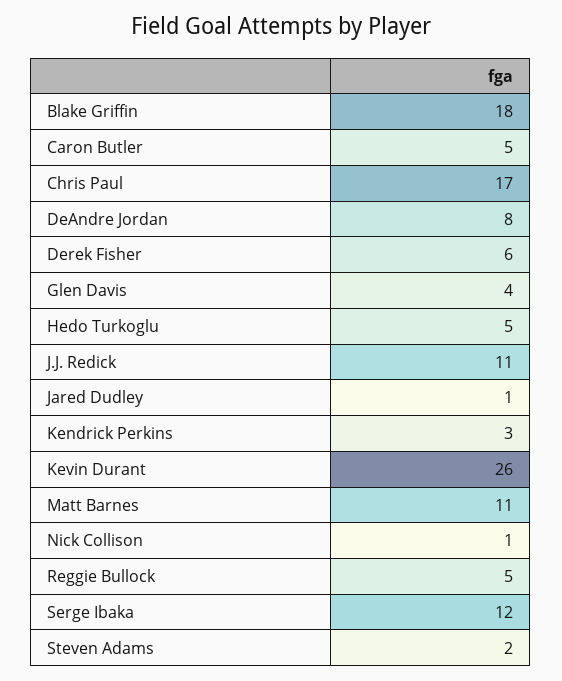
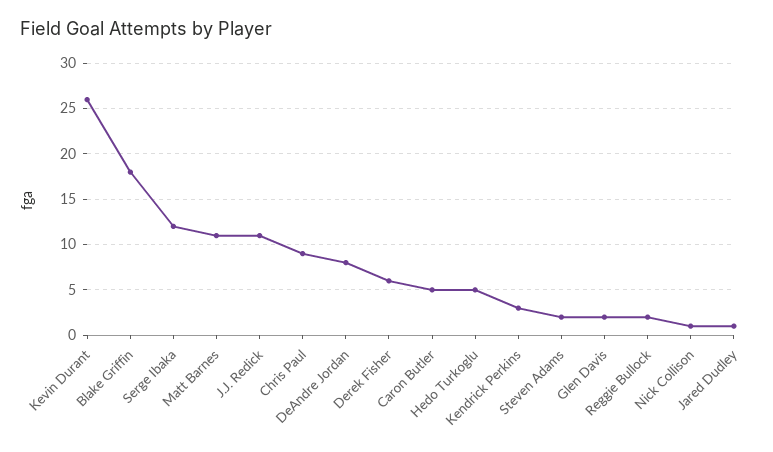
Chris Paul: 17 -> 9
Glen Davis: 4 -> 2
Reggie Bullock: 5 -> 2

